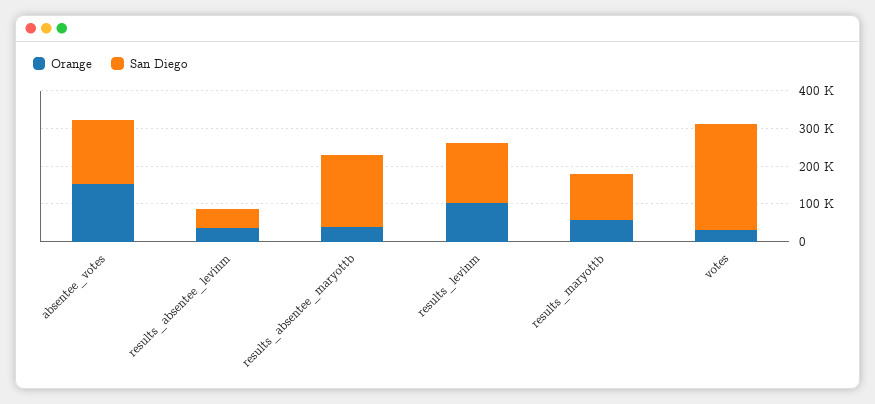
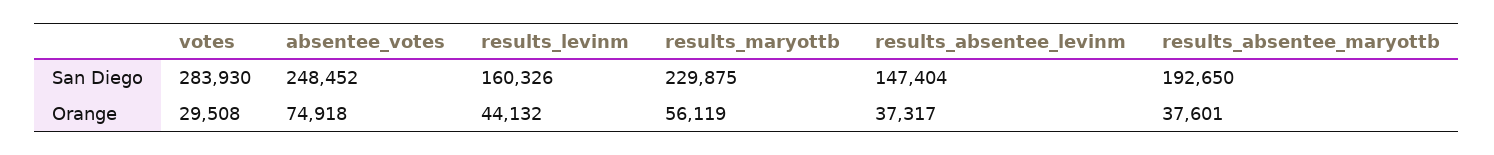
Orange, absentee_votes: 150000 -> 74918
San Diego, absentee_votes: 175000 -> 248452
San Diego, results_absentee_levinm: 50000 -> 147404
Orange, results_levinm: 100000 -> 44132
San Diego, results_maryottb: 125000 -> 229875

